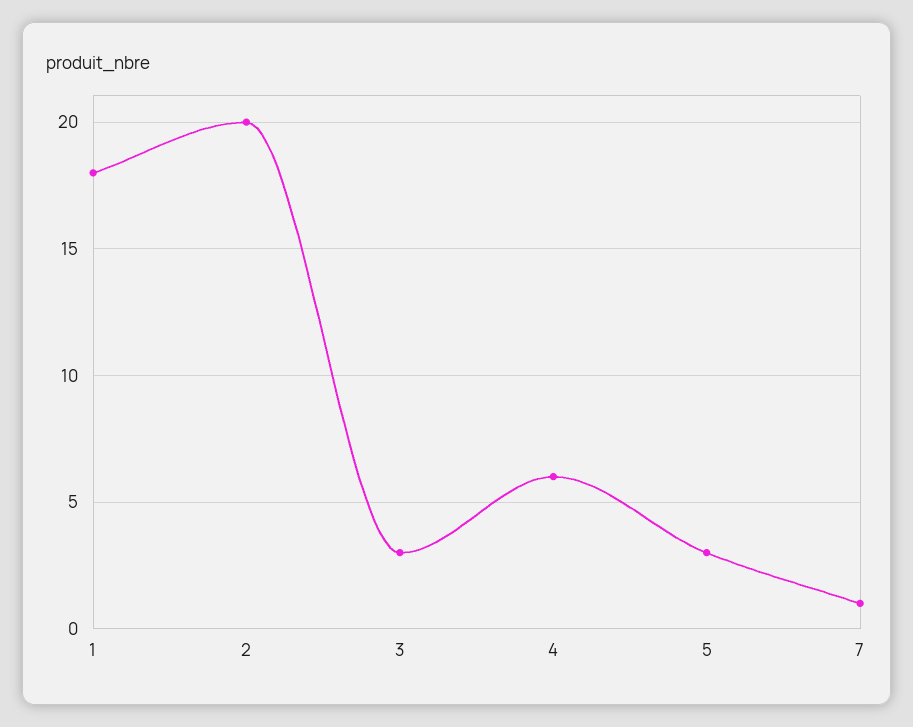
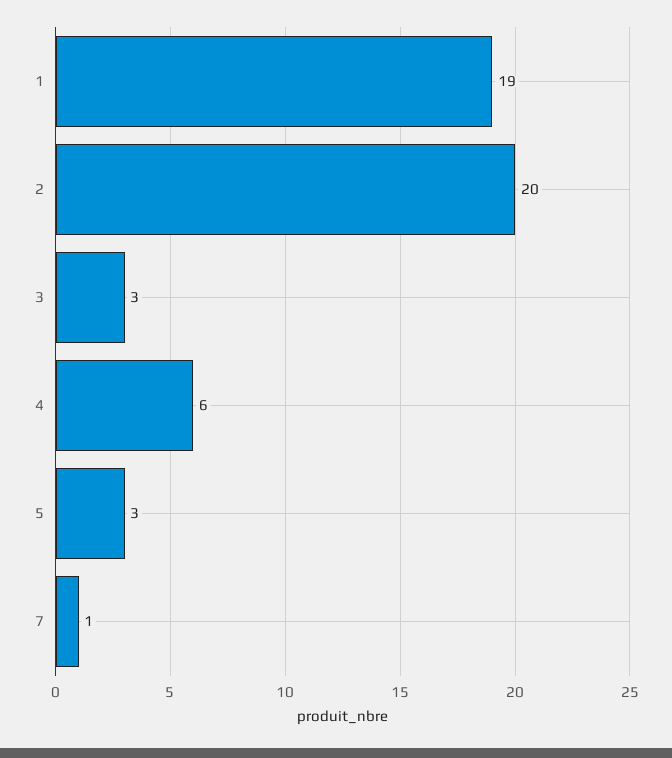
1: 18 -> 19

